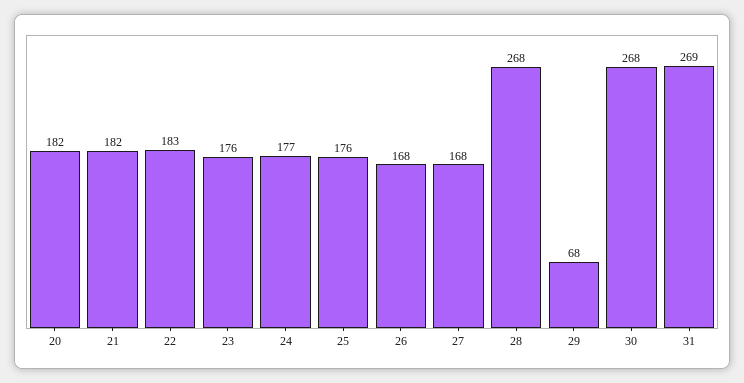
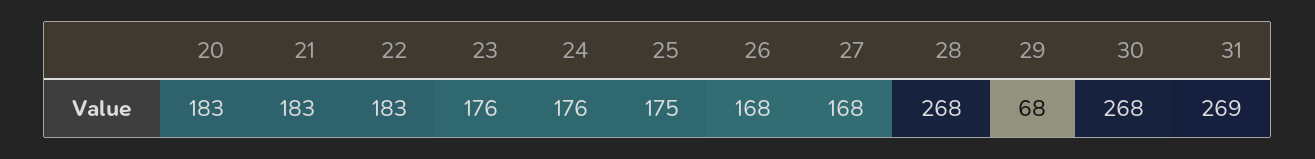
20: 182 -> 183
21: 182 -> 183
24: 177 -> 176
25: 176 -> 175

